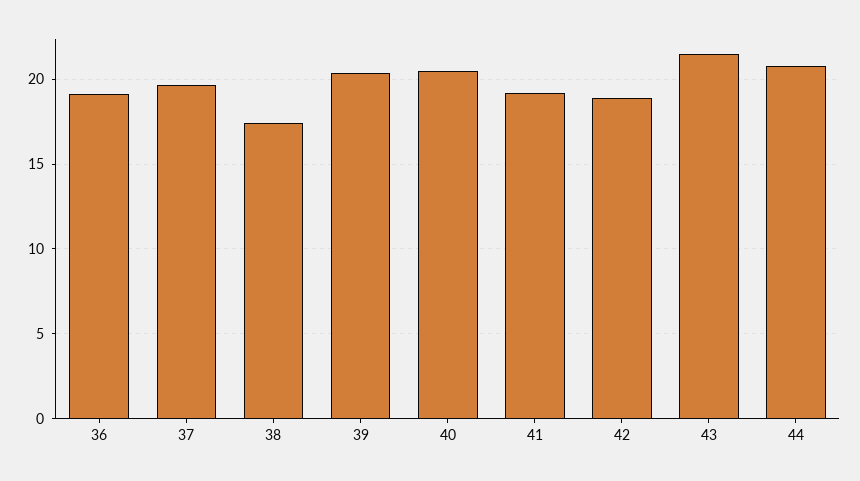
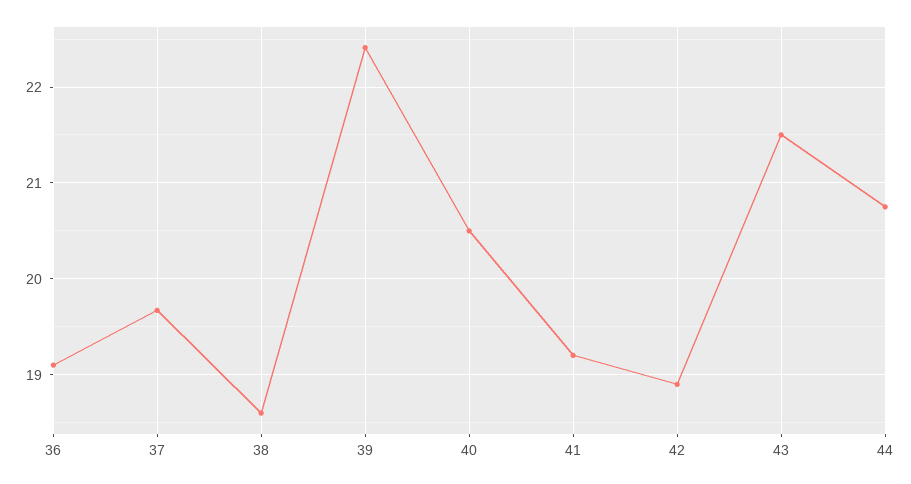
38: 17.5 -> 18.6
39: 20.5 -> 22.4

